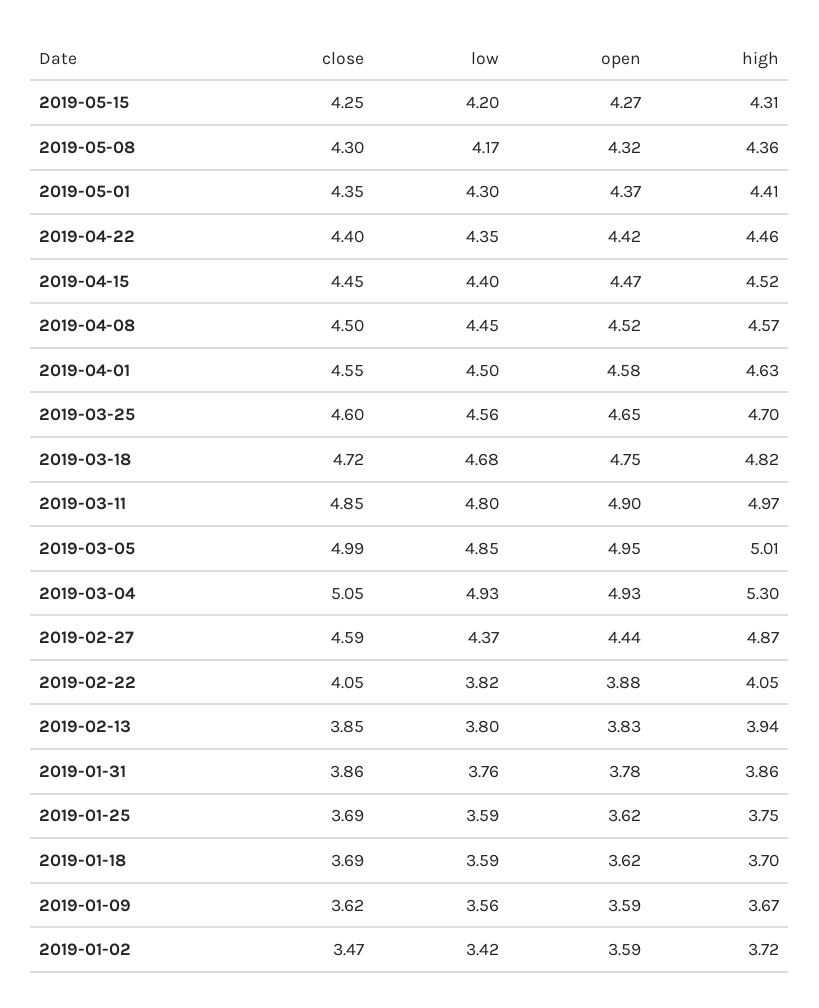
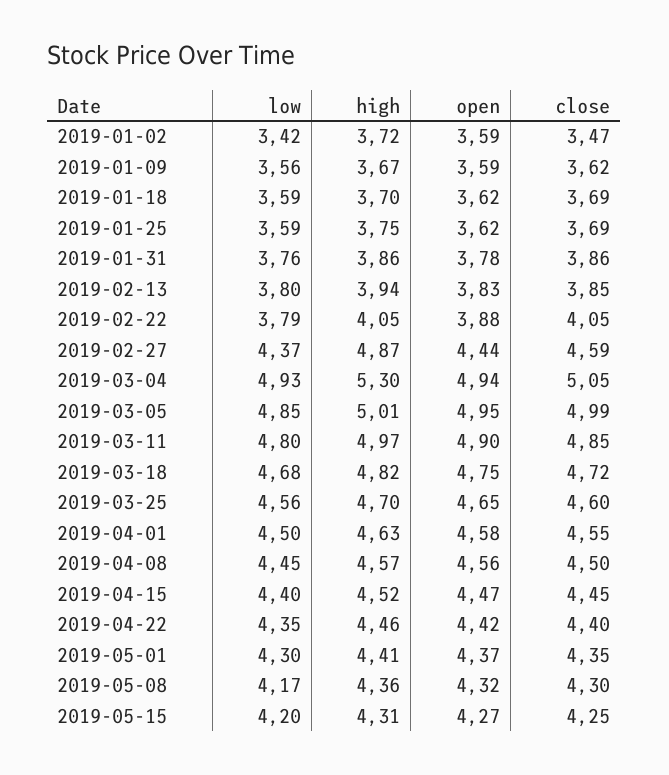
open, 2019-04-08: 4.52 -> 4.56
open, 2019-03-04: 4.93 -> 4.94
low, 2019-02-22: 3.82 -> 3.79

